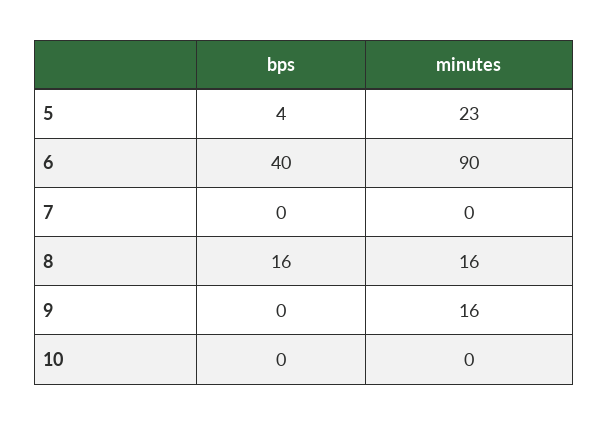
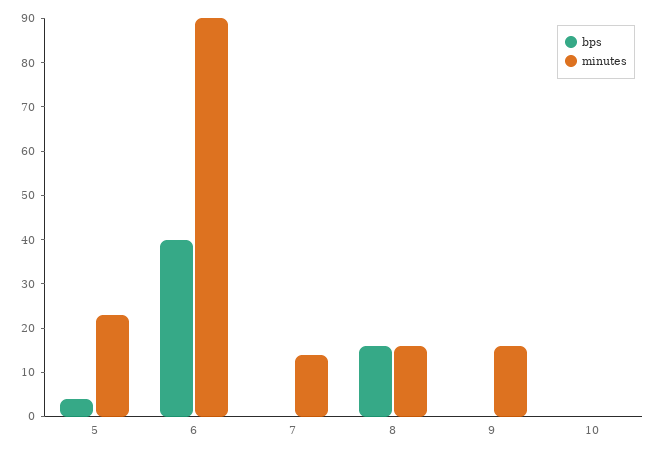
minutes, 7: 0 -> 15

